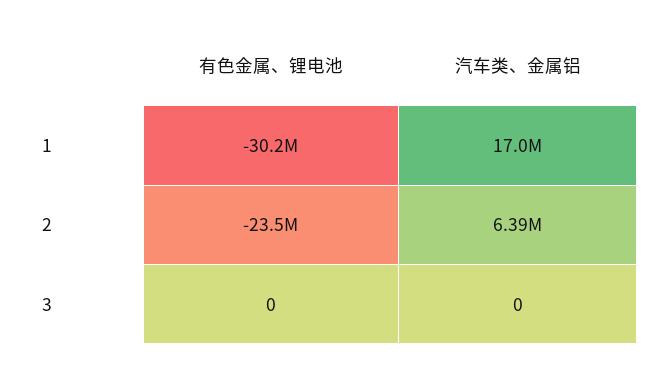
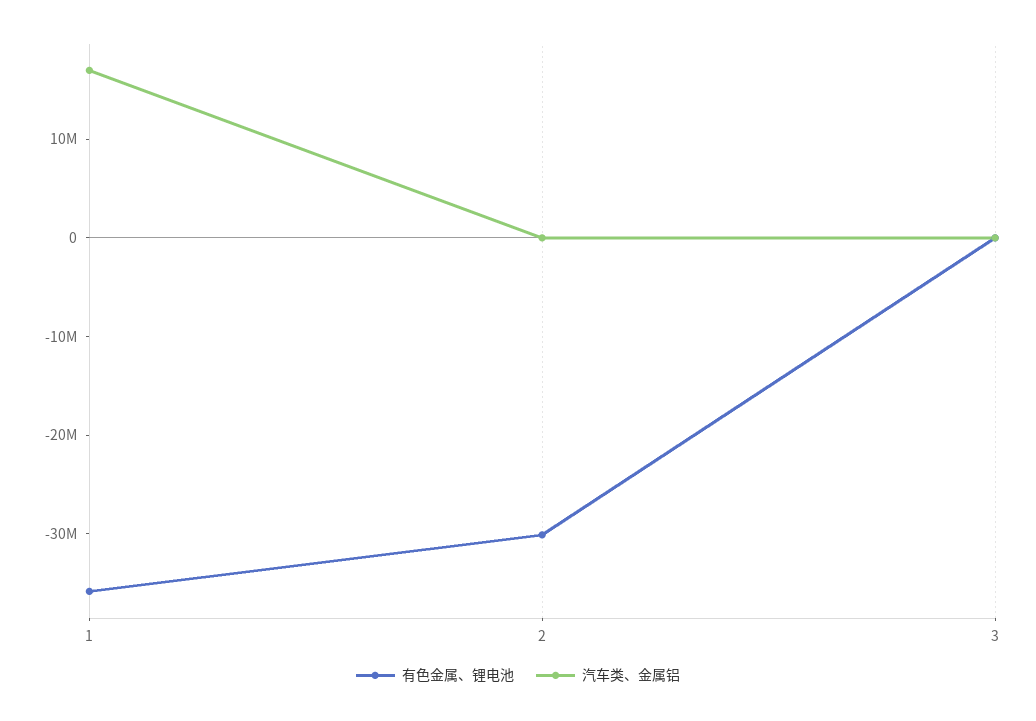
有色金属、锂电池, 1: -30200000 -> -36000000
有色金属、锂电池, 2: -23500000 -> -30000000
汽车类、金属铝, 2: 6390000 -> 0

